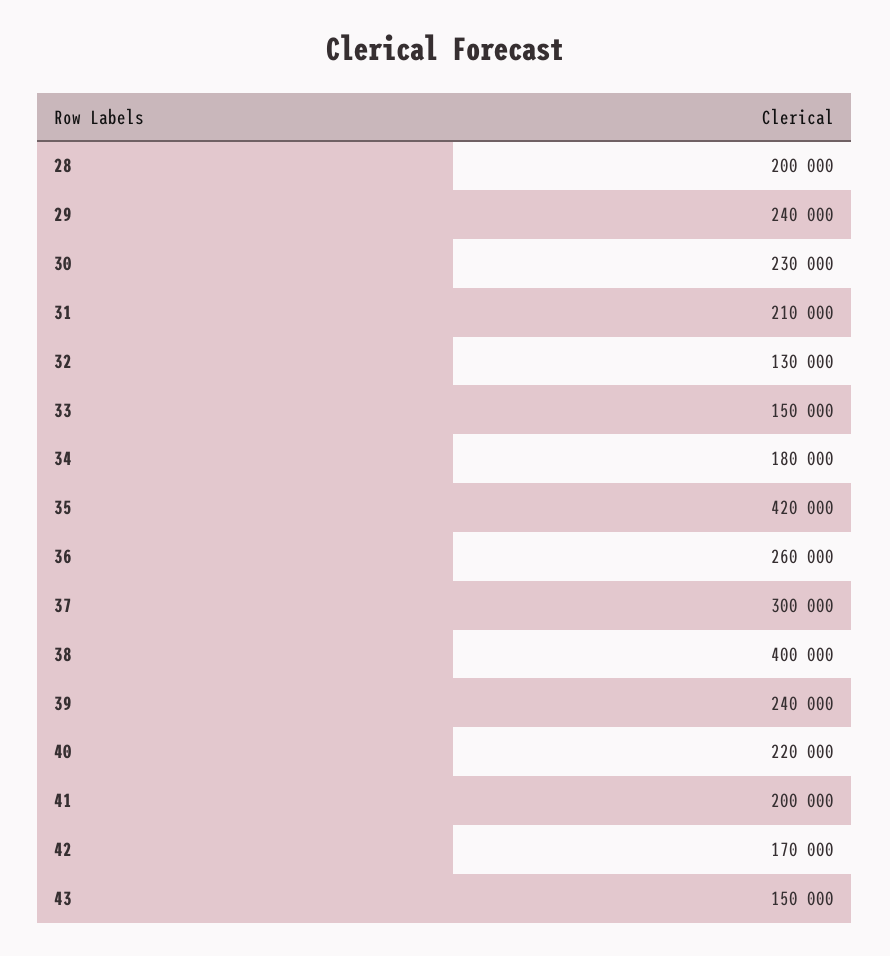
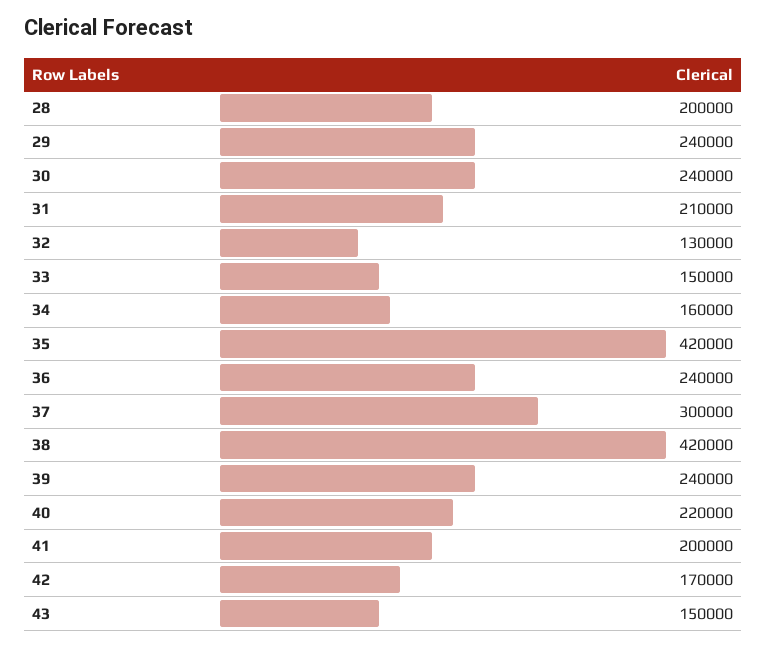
30: 230000 -> 240000
34: 180000 -> 160000
36: 260000 -> 240000
38: 400000 -> 420000

